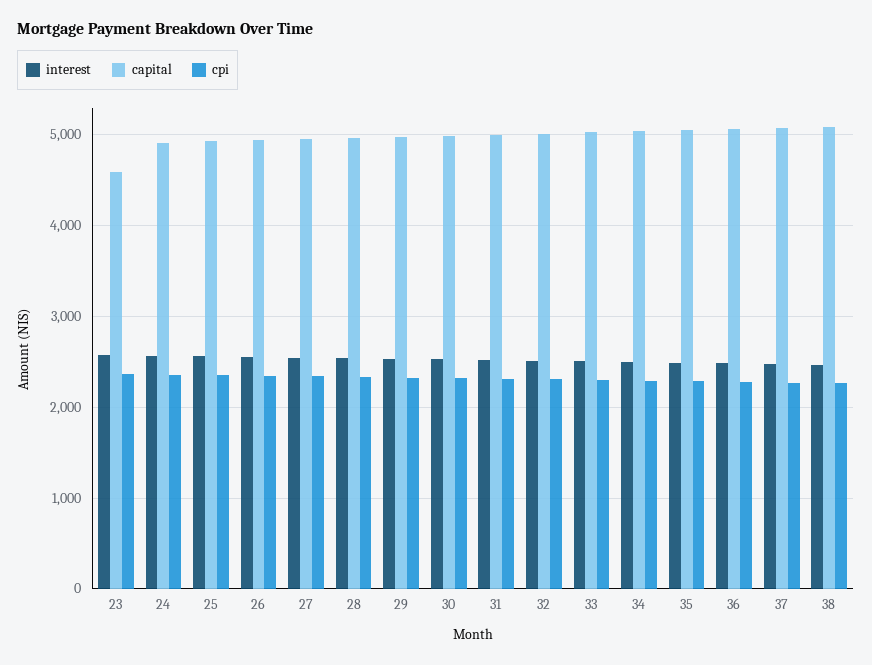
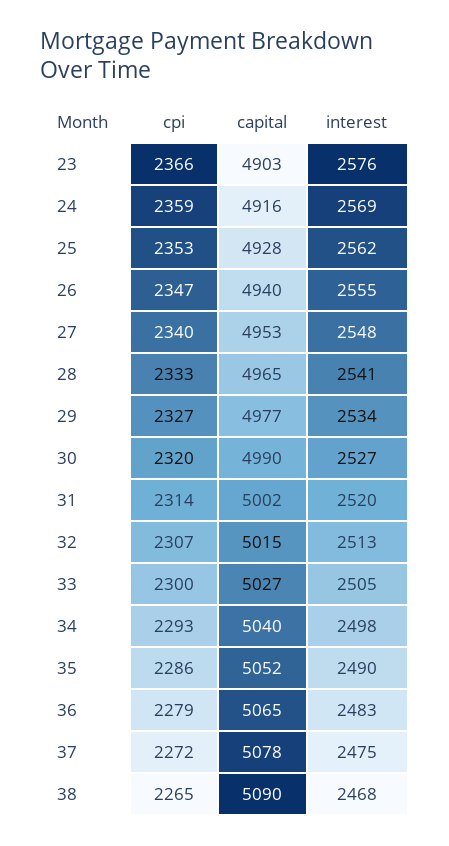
capital, 23: 4600 -> 4903

